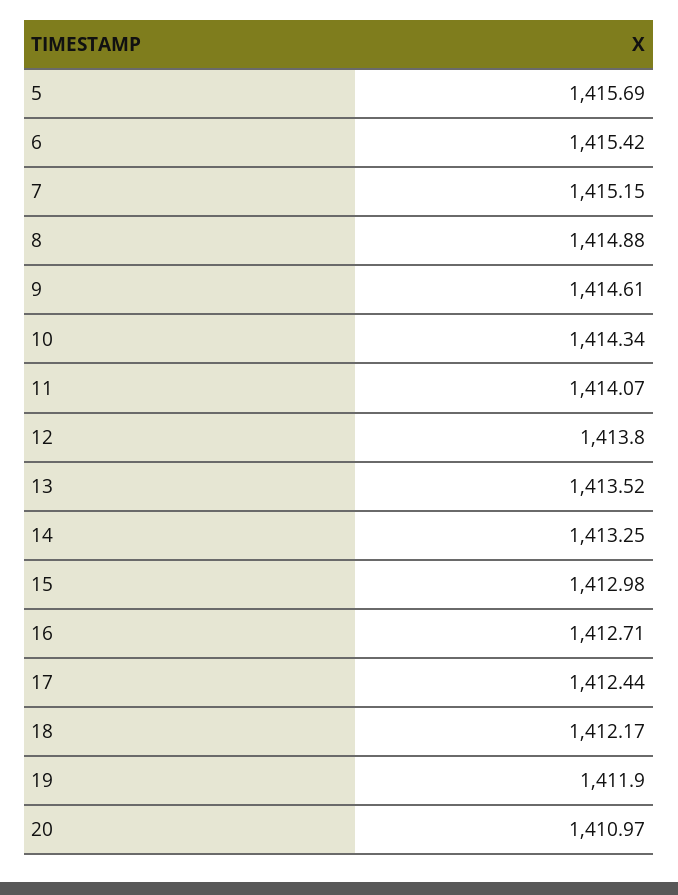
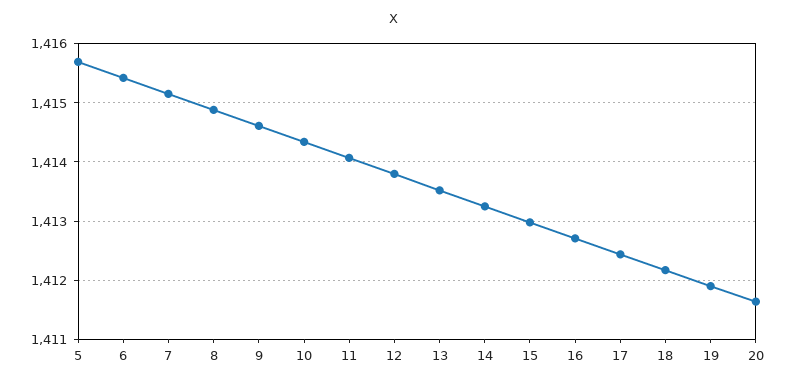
20: 1410.97 -> 1411.6

